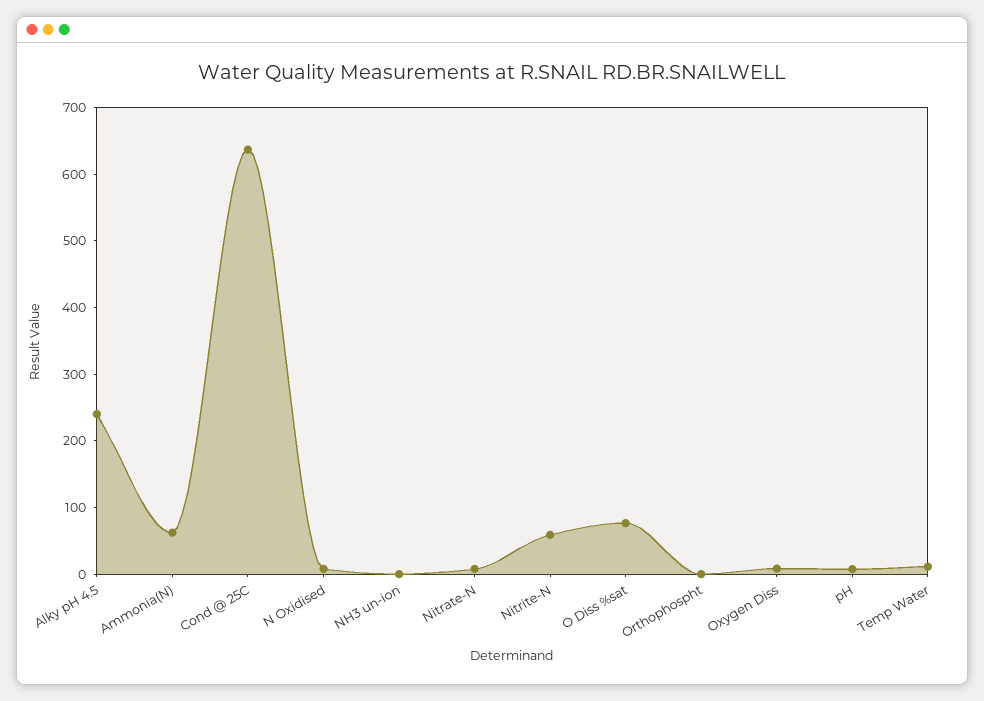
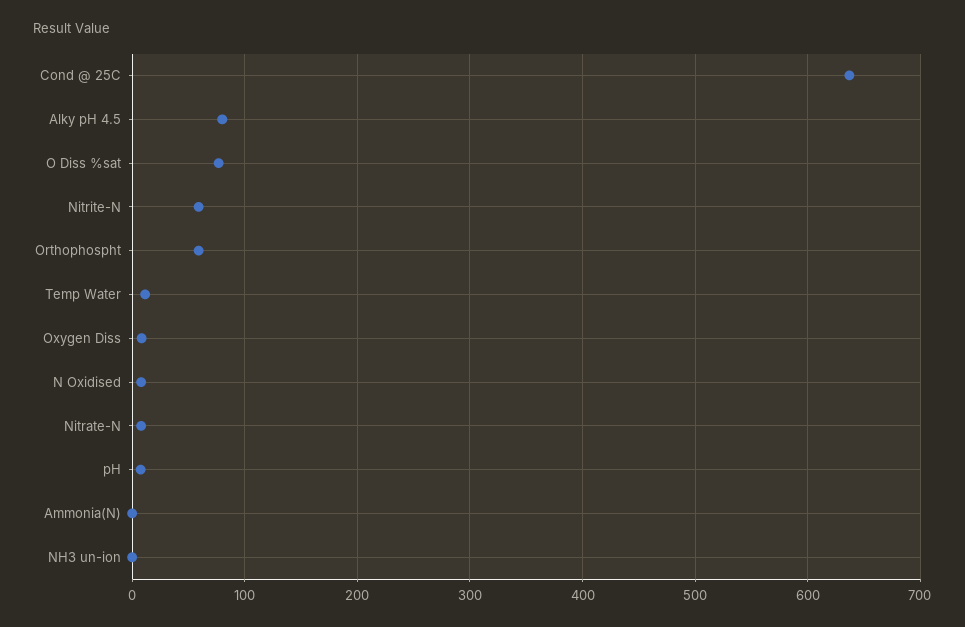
Alky pH 4.5: 240 -> 80
Ammonia(N): 60 -> 0
Orthophospht: 0 -> 60

